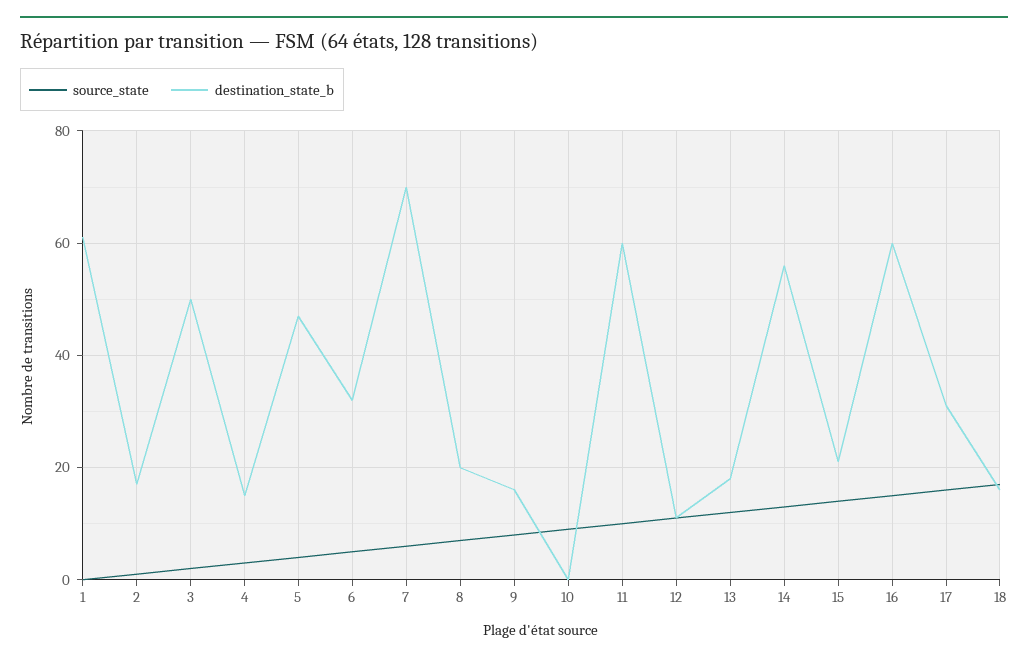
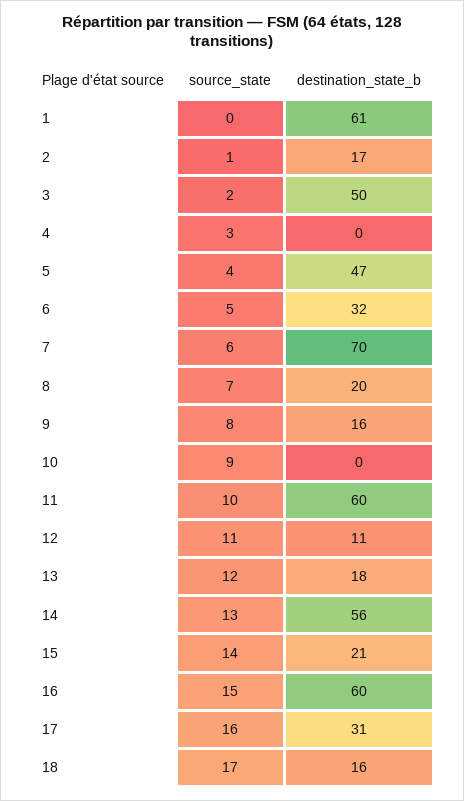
destination_state_b, 4: 15 -> 0

